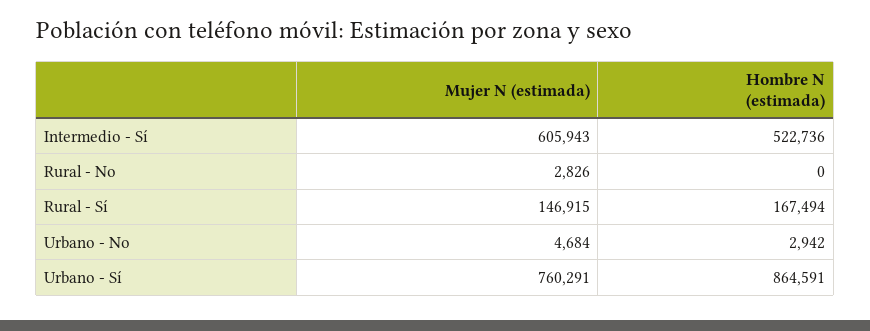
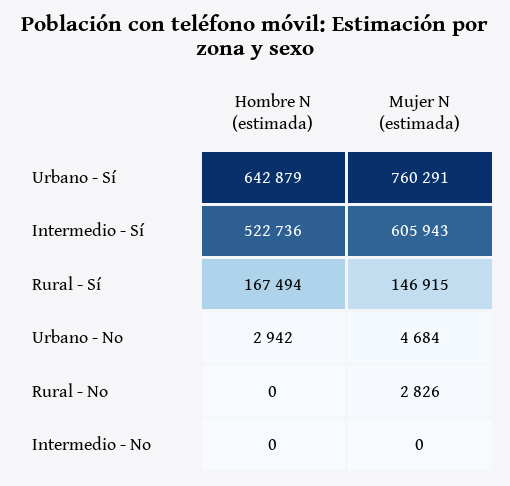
Hombre N (estimada), Urbano - Sí: 864591 -> 642879
Hombre N (estimada), Intermedio - No: none -> 0
Mujer N (estimada), Intermedio - No: none -> 0

